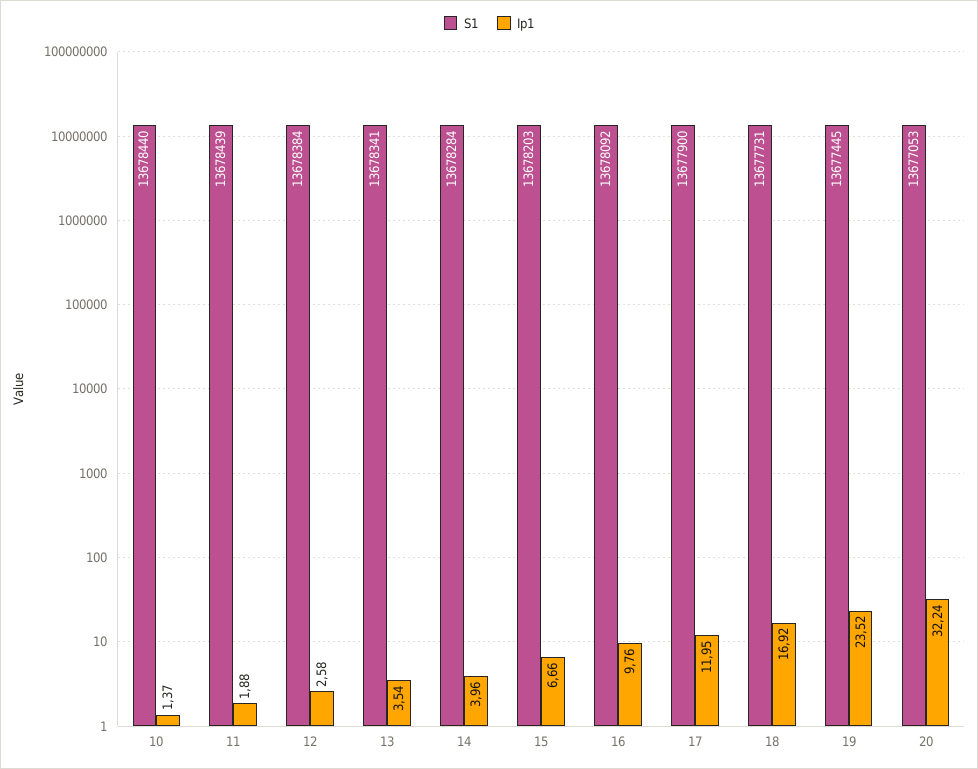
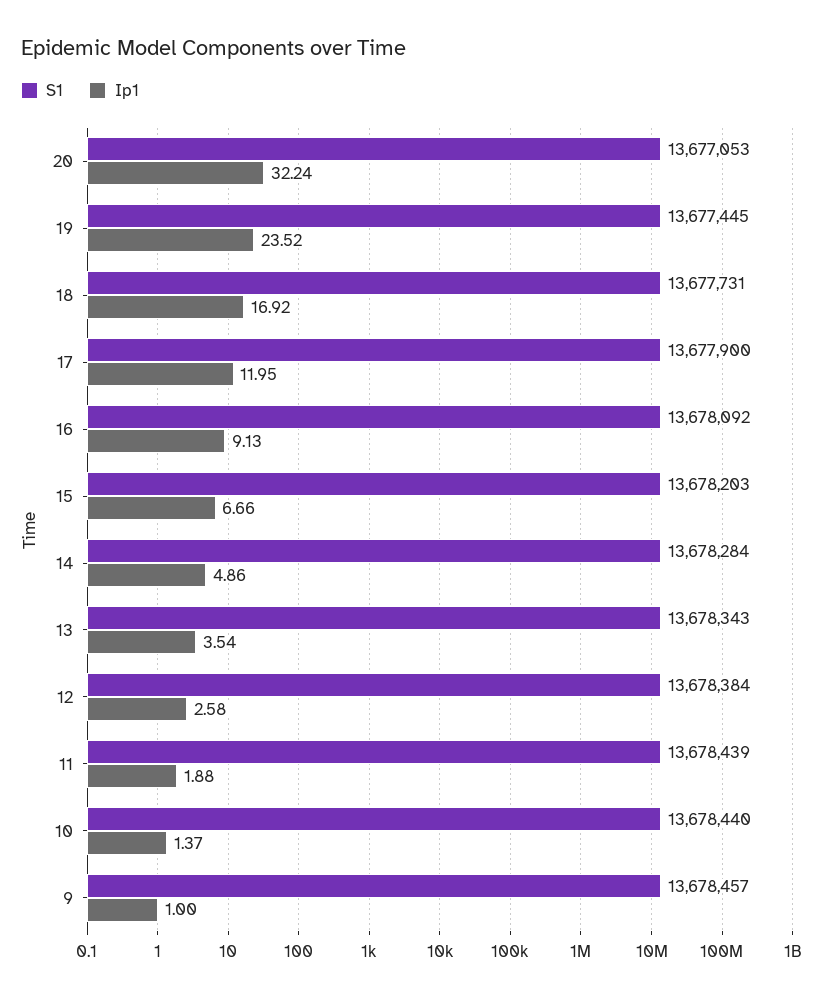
S1, 13: 13678341 -> 13678343
Ip1, 14: 3.96 -> 4.86
Ip1, 16: 9.76 -> 9.13
S1, 9: none -> 13678457
Ip1, 9: none -> 1

